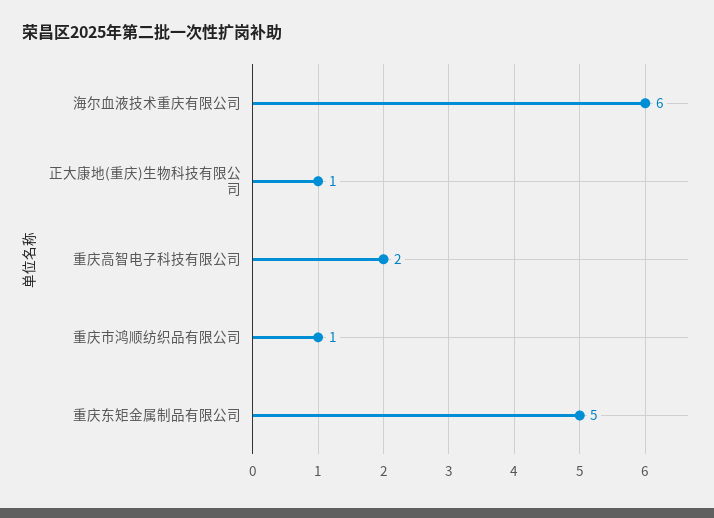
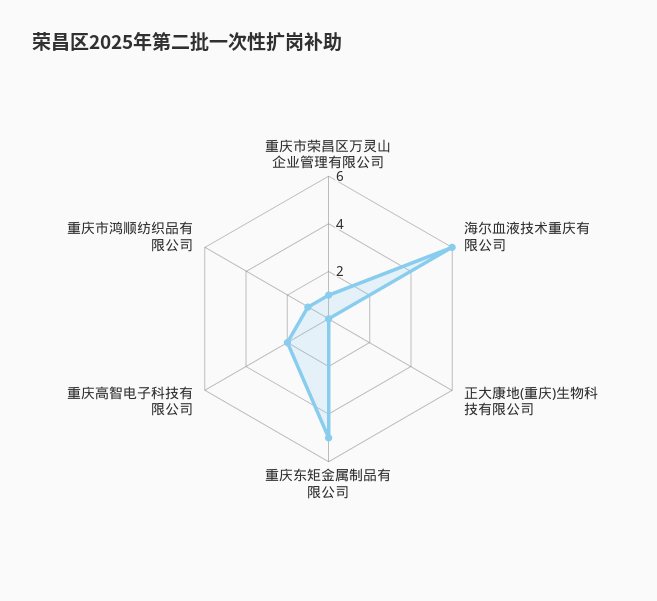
正大康地(重庆)生物科技有限公司: 1 -> 0
重庆市荣昌区万灵山企业管理有限公司: none -> 1

